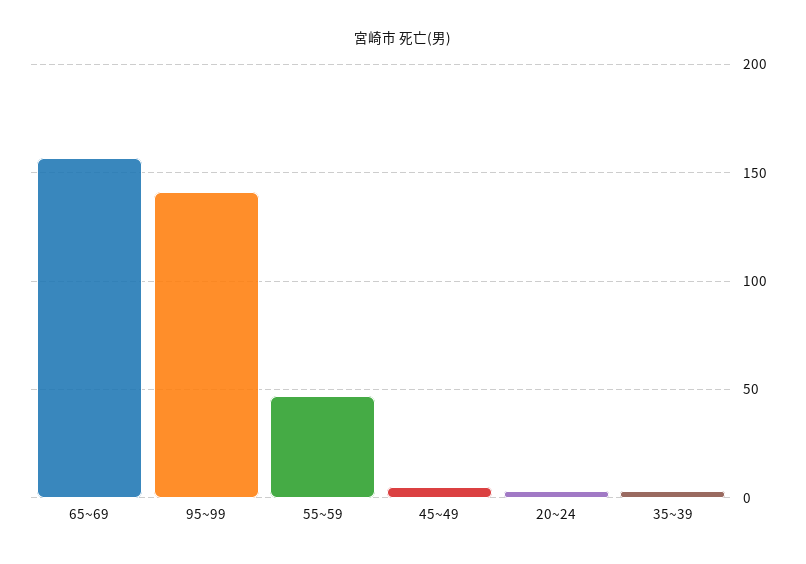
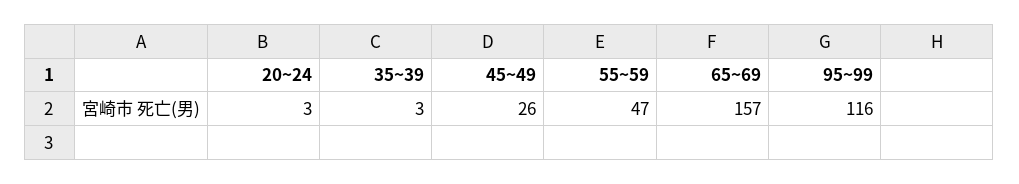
95~99: 140 -> 116
45~49: 5 -> 26

